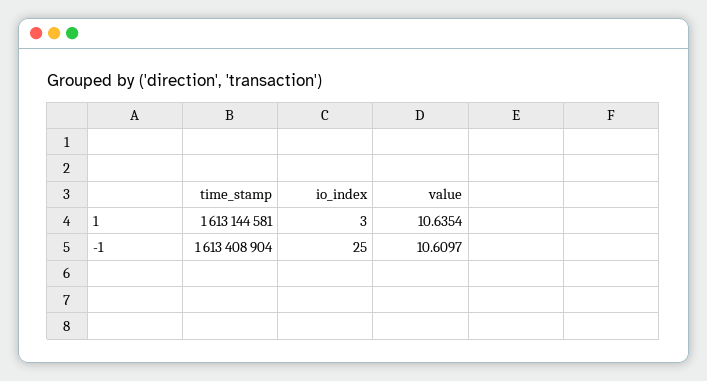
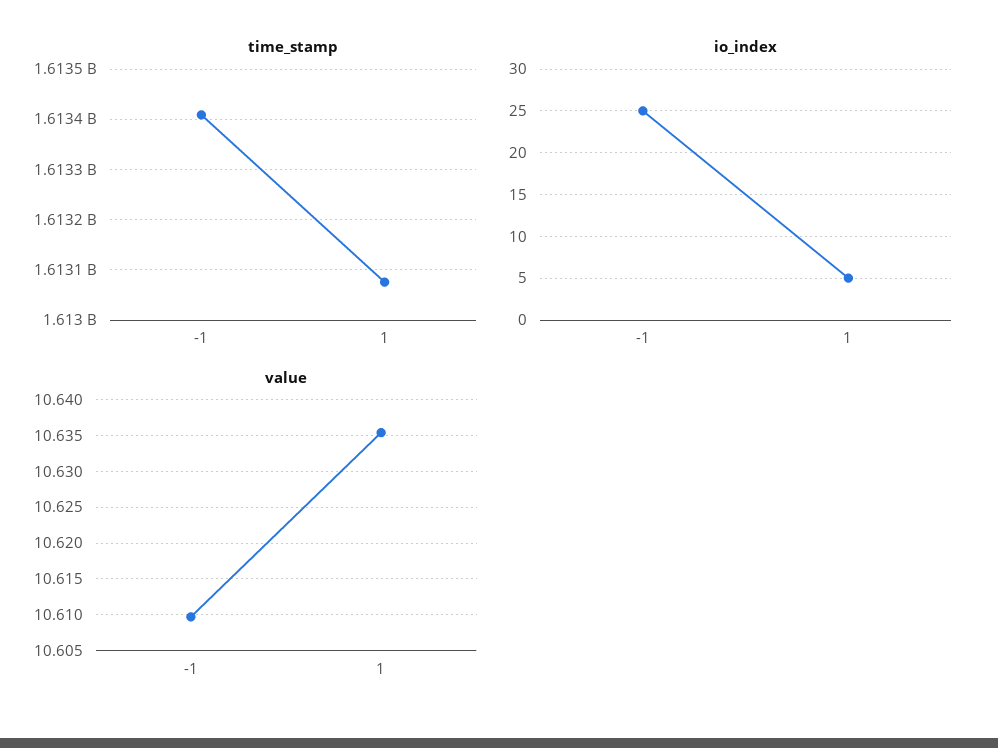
time_stamp, 1: 1613144581 -> 1613080000
io_index, 1: 3 -> 5

